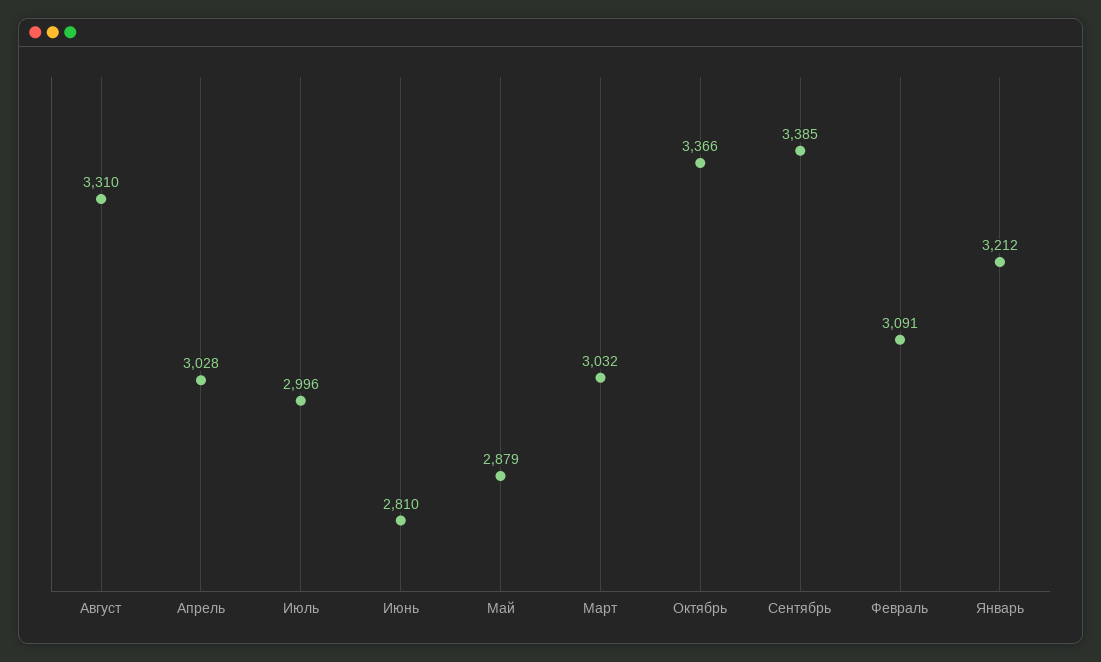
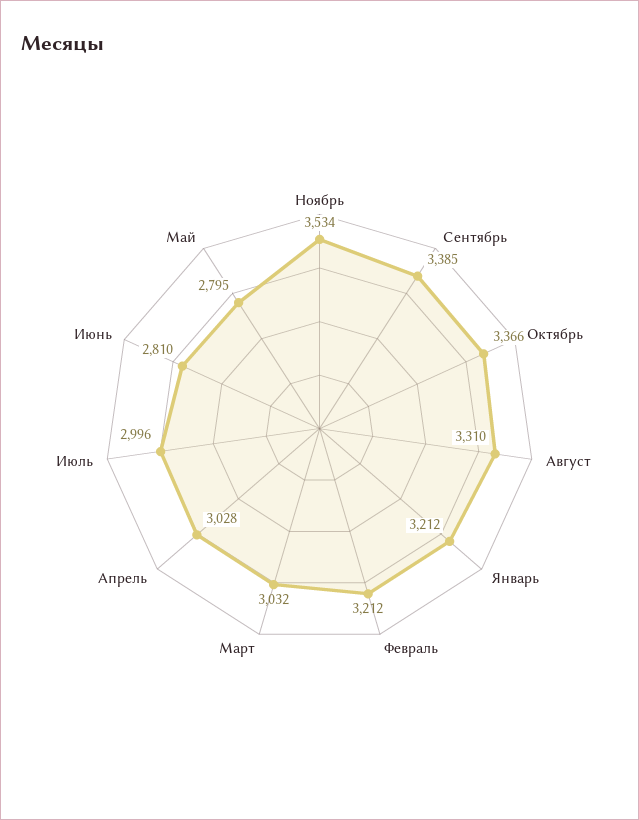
Май: 2879 -> 2795
Февраль: 3091 -> 3212
Ноябрь: none -> 3534

